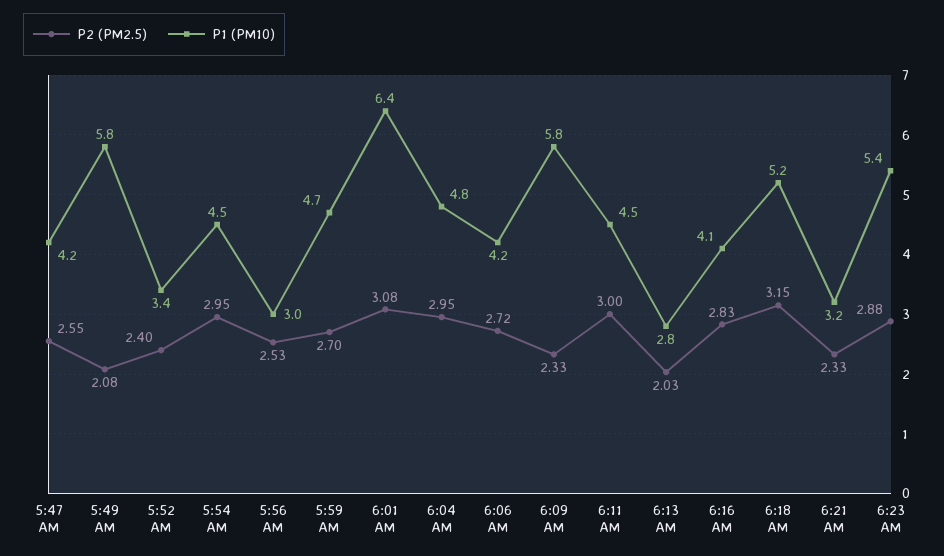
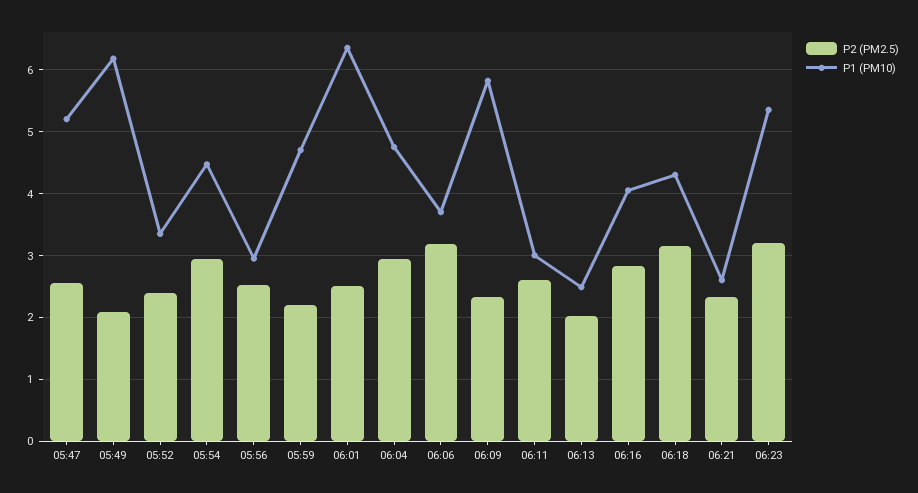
P1 (PM10), 5:47 AM: 4.2 -> 5.2
P1 (PM10), 5:49 AM: 5.8 -> 6.2
P2 (PM2.5), 5:59 AM: 2.7 -> 2.2
P2 (PM2.5), 6:01 AM: 3.08 -> 2.5
P2 (PM2.5), 6:06 AM: 2.72 -> 3.2
P1 (PM10), 6:06 AM: 4.2 -> 3.7
P2 (PM2.5), 6:11 AM: 3 -> 2.6
P1 (PM10), 6:11 AM: 4.5 -> 3
P1 (PM10), 6:13 AM: 2.8 -> 2.5
P1 (PM10), 6:18 AM: 5.2 -> 4.3
P1 (PM10), 6:21 AM: 3.2 -> 2.6
P2 (PM2.5), 6:23 AM: 2.88 -> 3.2

